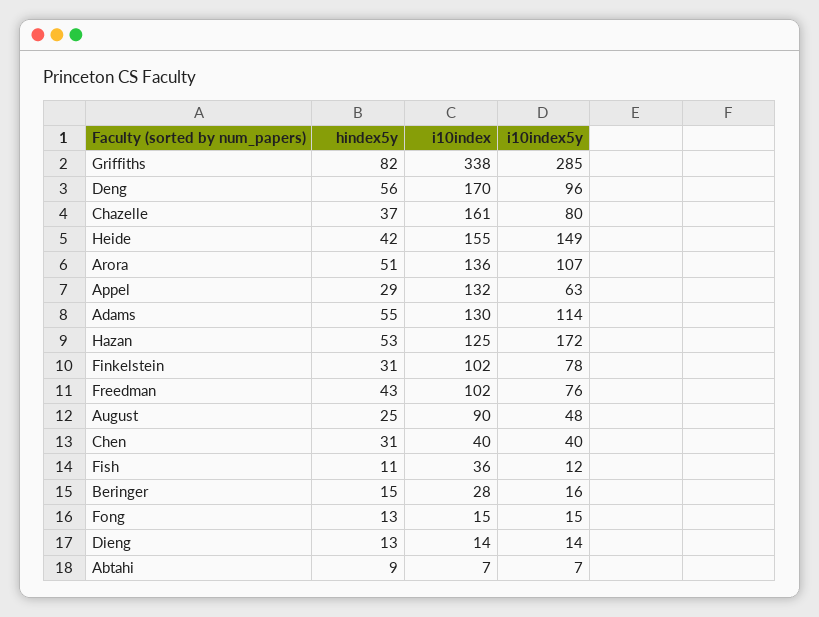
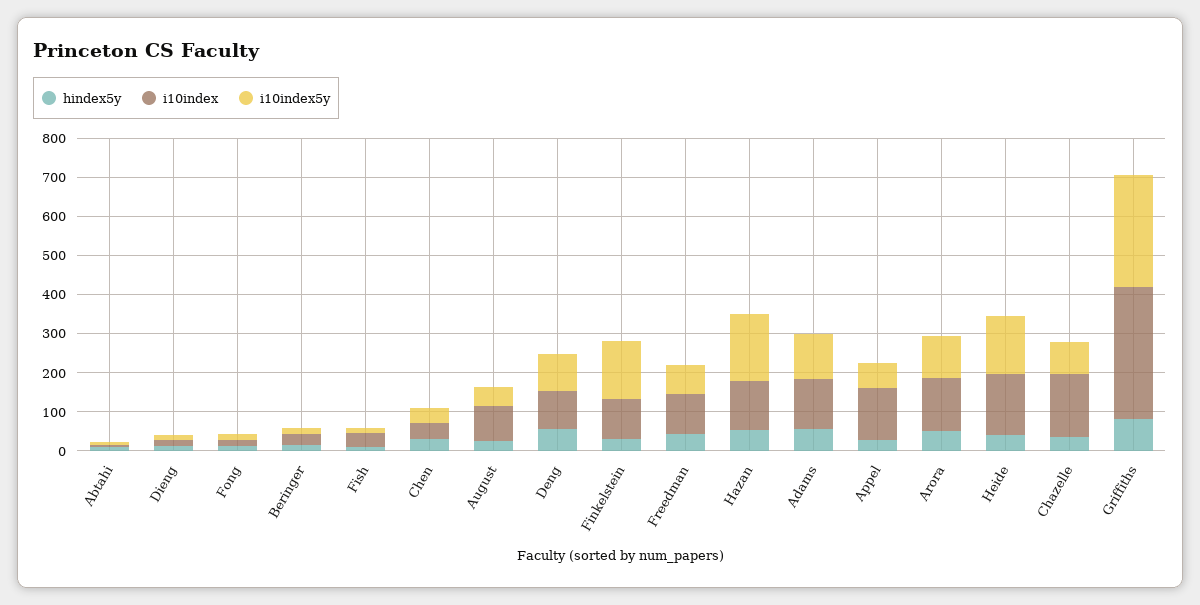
i10index, Deng: 170 -> 100
i10index5y, Finkelstein: 78 -> 150

